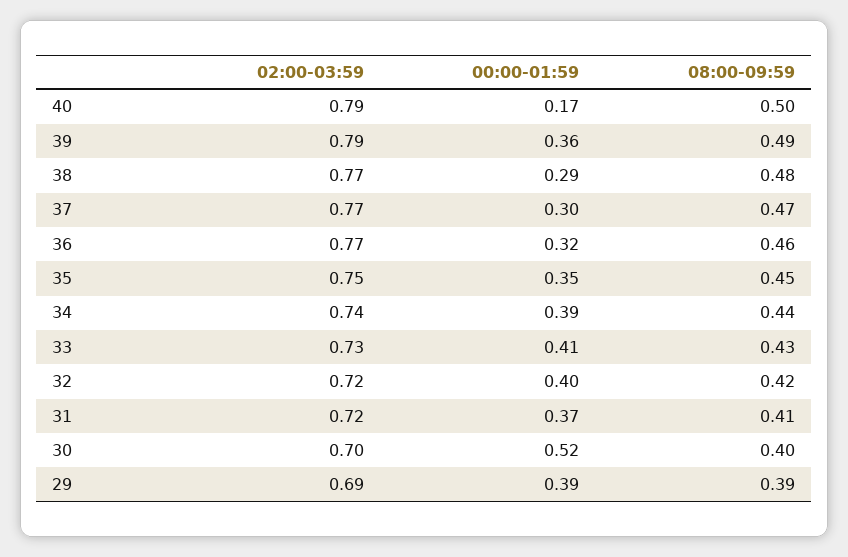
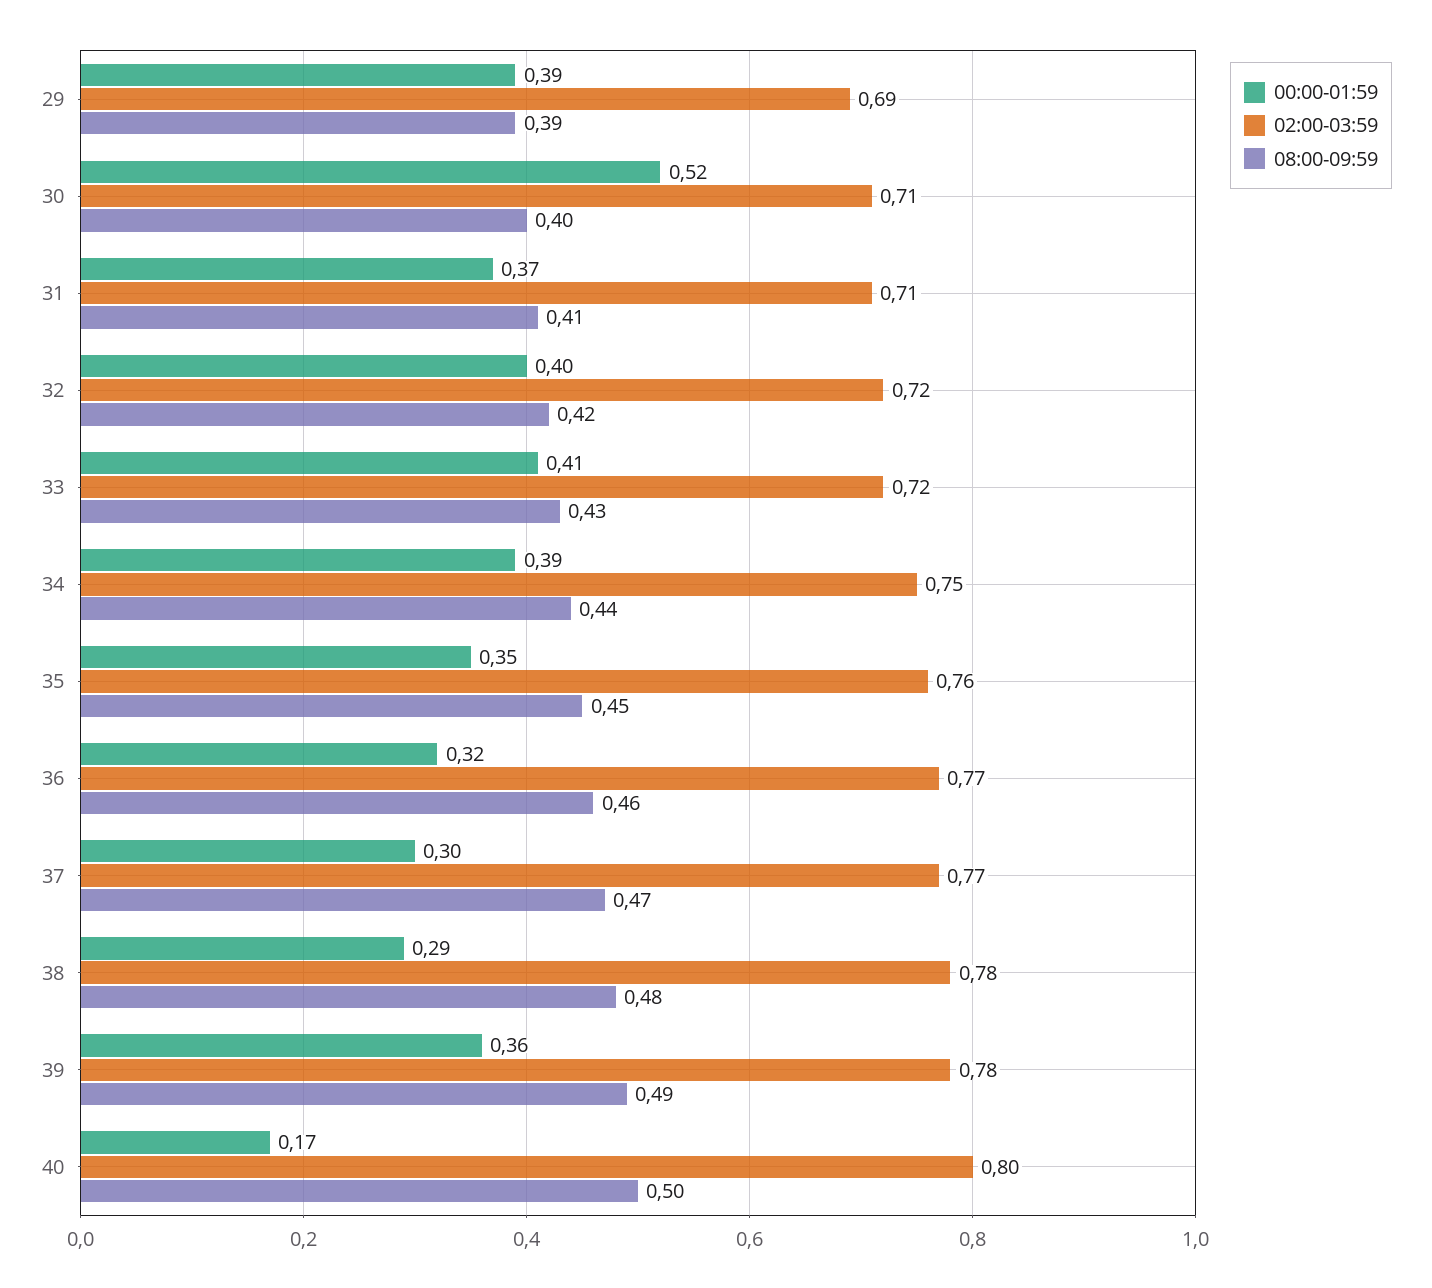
02:00-03:59, 40: 0.79 -> 0.8
02:00-03:59, 39: 0.79 -> 0.78
02:00-03:59, 38: 0.77 -> 0.78
02:00-03:59, 35: 0.75 -> 0.76
02:00-03:59, 34: 0.74 -> 0.75
02:00-03:59, 33: 0.73 -> 0.72
02:00-03:59, 31: 0.72 -> 0.71
02:00-03:59, 30: 0.7 -> 0.71

